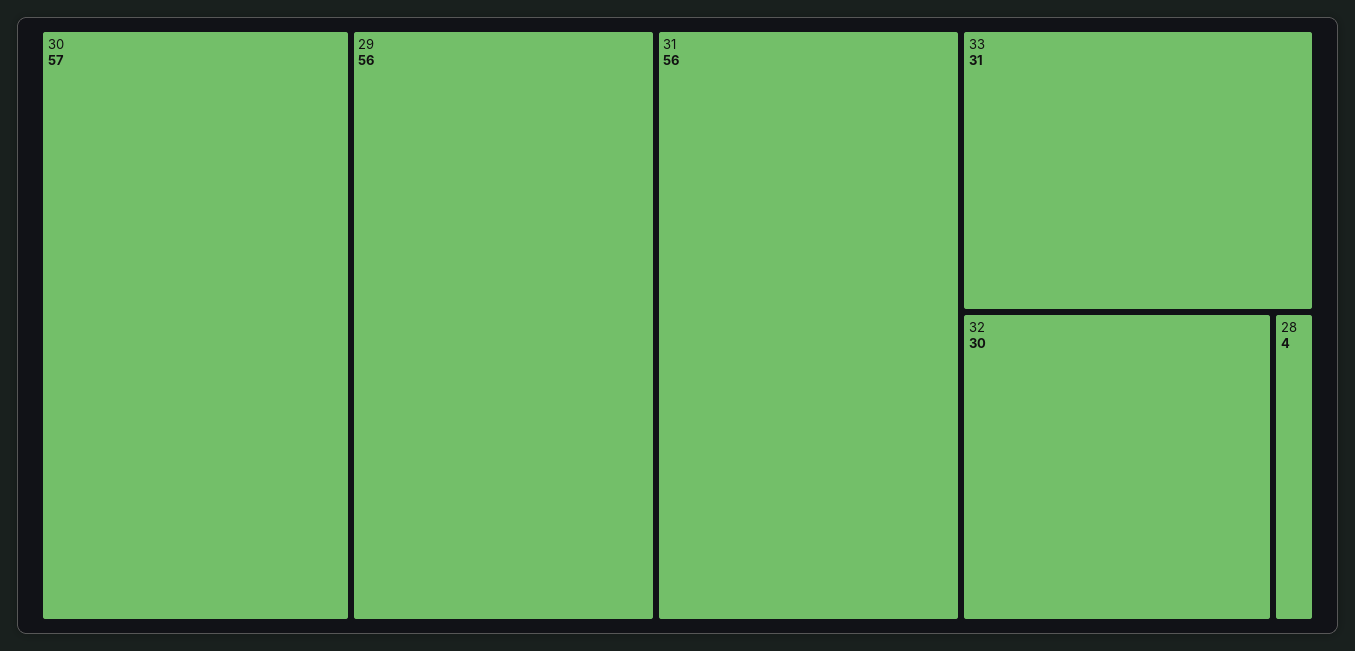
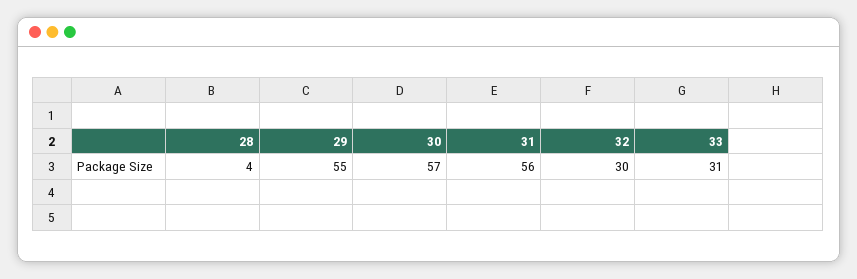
29: 56 -> 55

